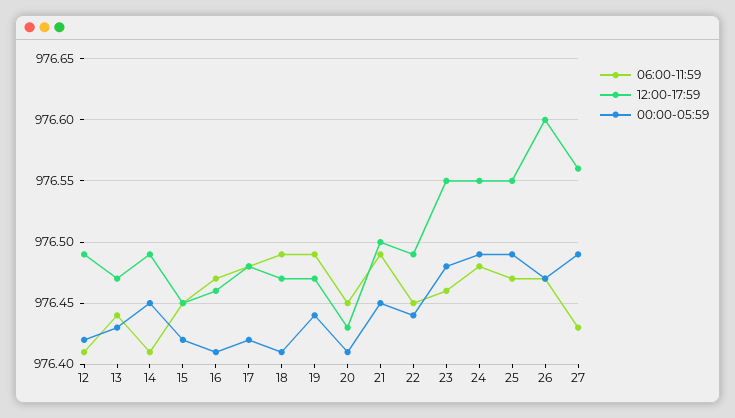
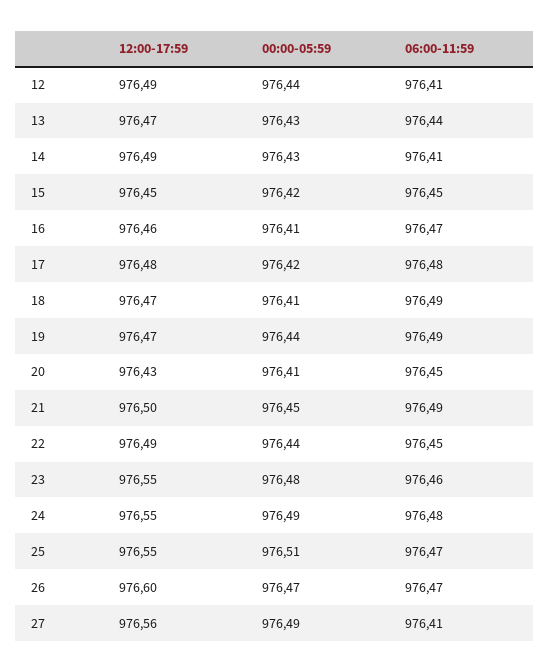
00:00-05:59, 12: 976.42 -> 976.44
00:00-05:59, 14: 976.45 -> 976.43
00:00-05:59, 25: 976.49 -> 976.51
06:00-11:59, 27: 976.43 -> 976.41

